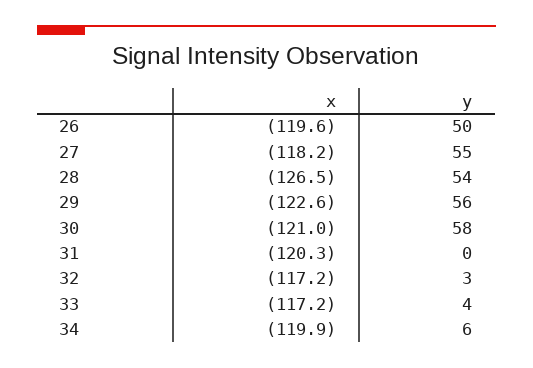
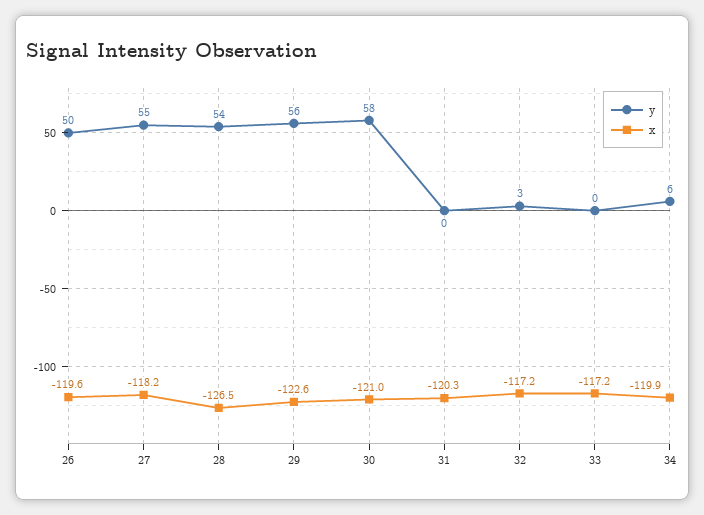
y, 33: 4 -> 0

